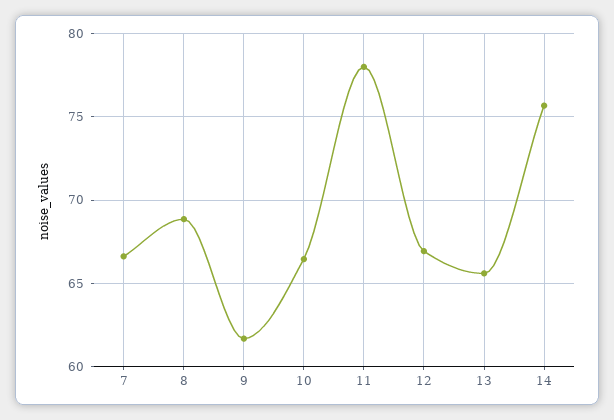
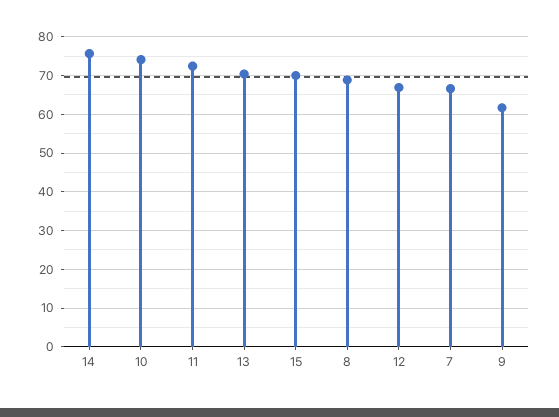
10: 66.5 -> 74
11: 78 -> 72
13: 65.5 -> 70
15: none -> 70

